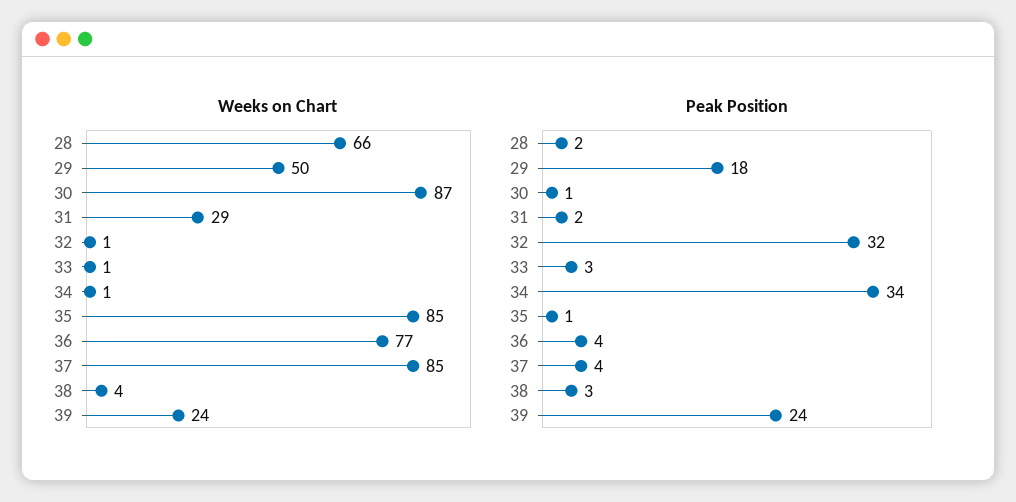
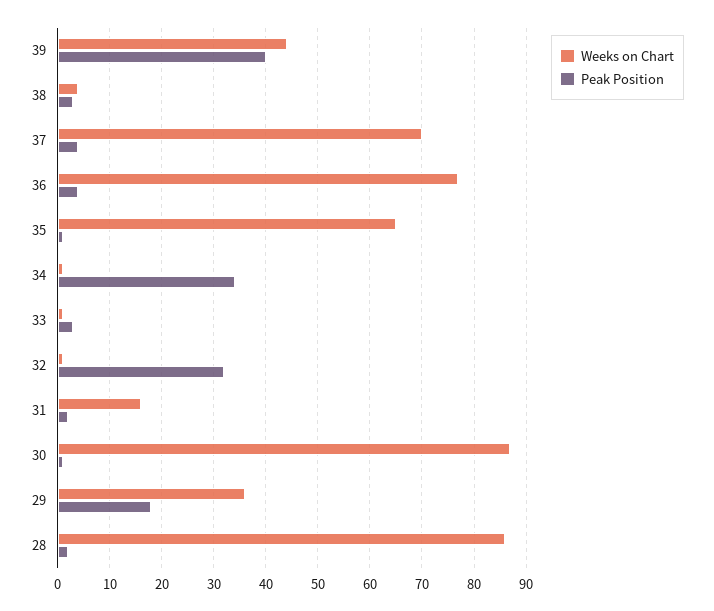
Weeks on Chart, 28: 66 -> 85
Weeks on Chart, 29: 50 -> 35
Weeks on Chart, 31: 29 -> 15
Weeks on Chart, 35: 85 -> 65
Weeks on Chart, 37: 85 -> 70
Weeks on Chart, 39: 24 -> 45
Peak Position, 39: 24 -> 40

